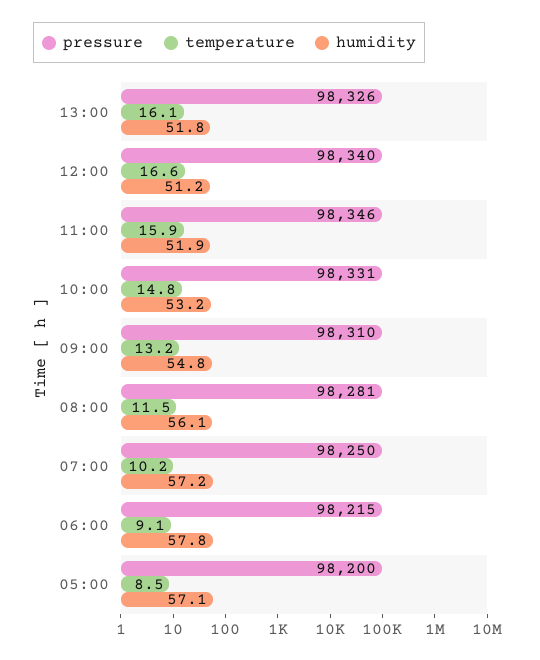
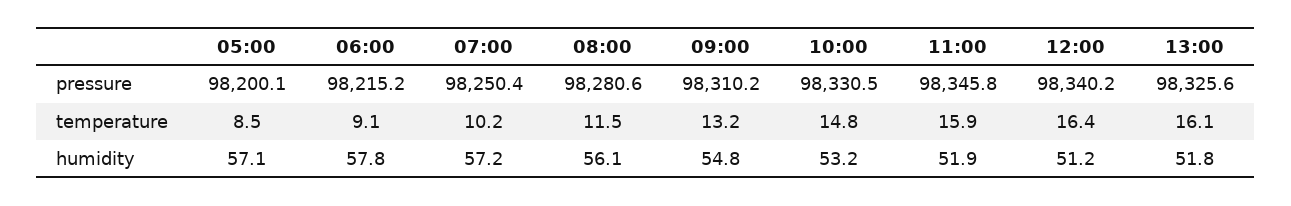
temperature, 12:00: 16.6 -> 16.4

